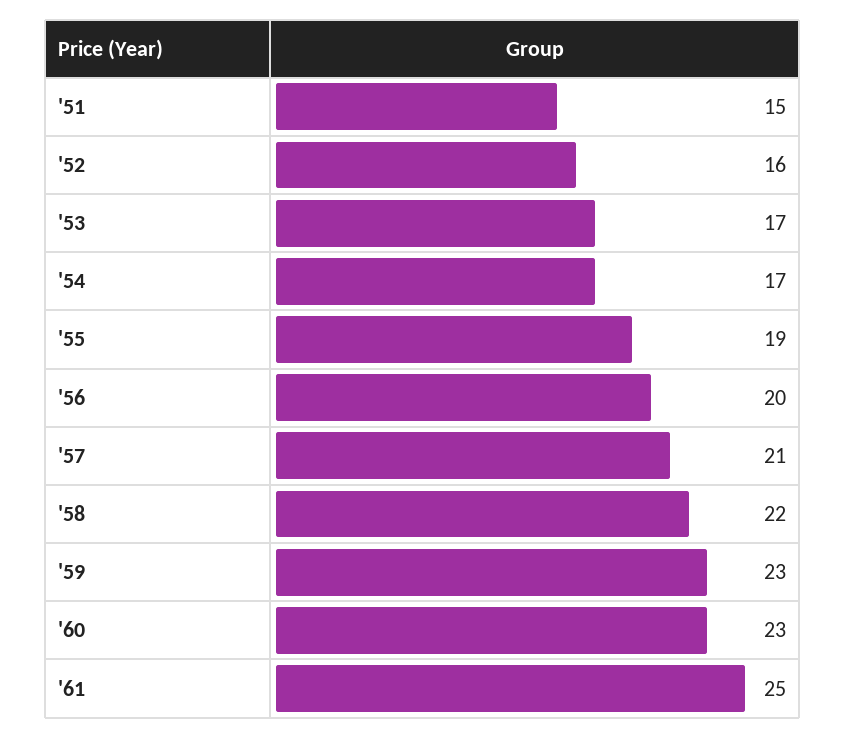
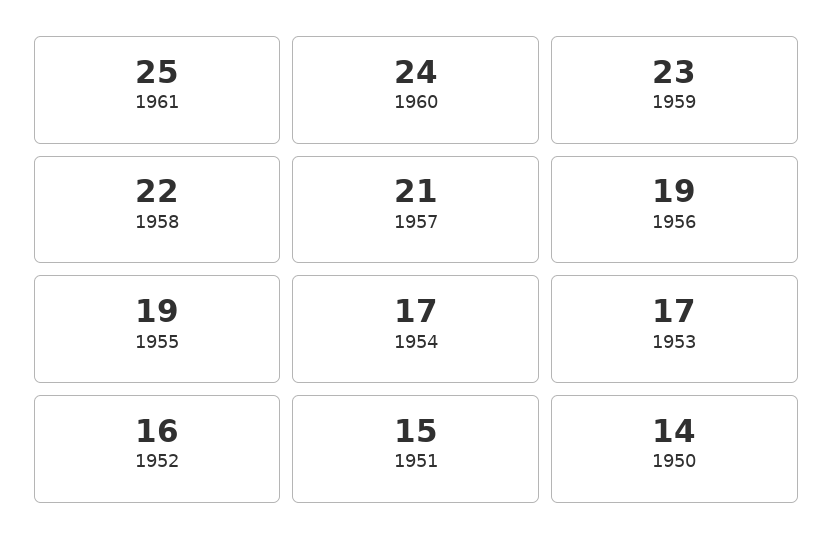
'56: 20 -> 19
'60: 23 -> 24
1950: none -> 14

